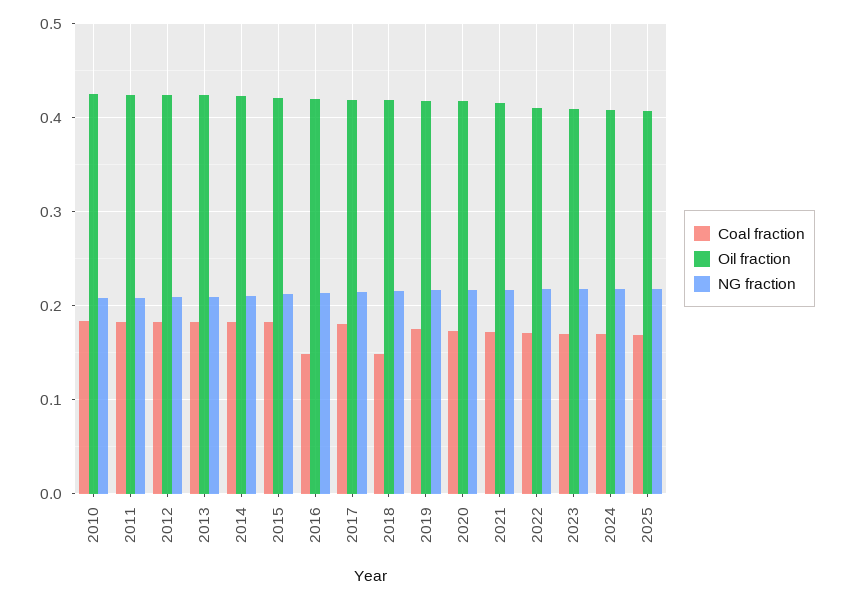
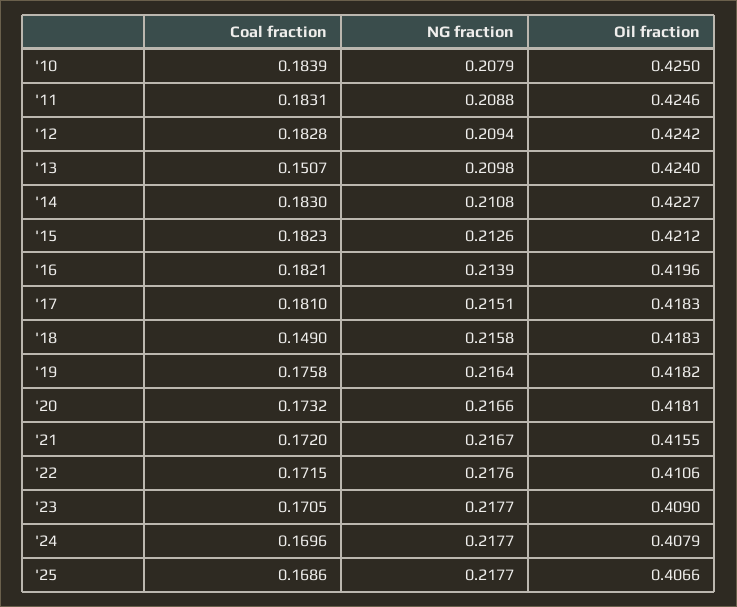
Coal fraction, 2013: 0.18 -> 0.1507
Coal fraction, 2016: 0.15 -> 0.1821

